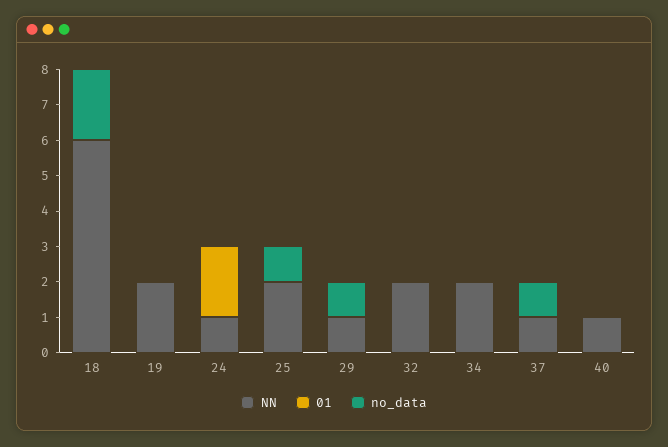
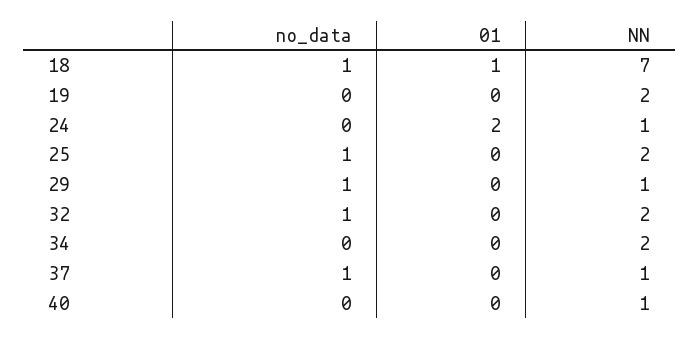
NN, 18: 6 -> 7
01, 18: 0 -> 1
no_data, 18: 2 -> 1
no_data, 32: 0 -> 1

